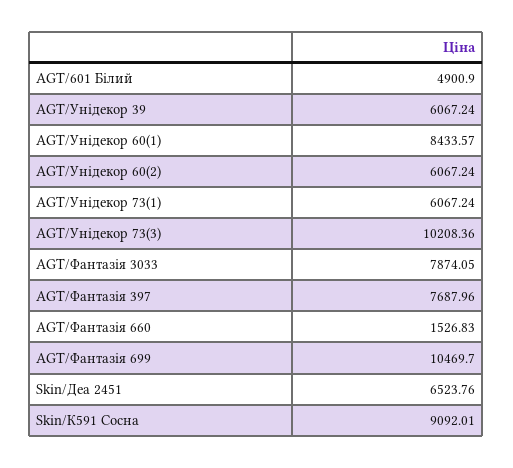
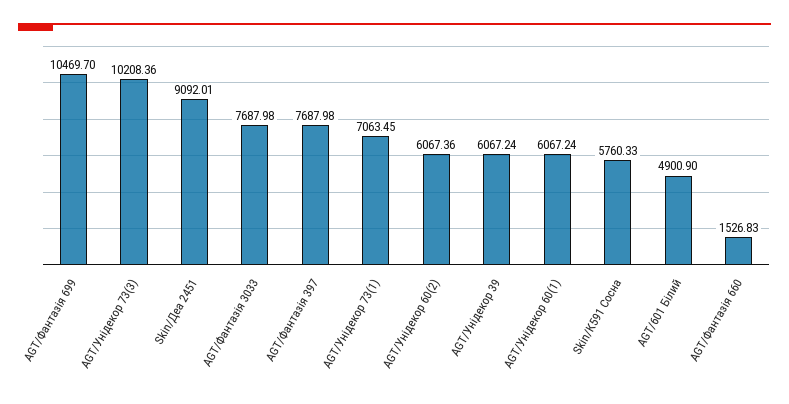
AGT/Унідекор 60(1): 8433.57 -> 6067.24
AGT/Унідекор 60(2): 6067.24 -> 6067.36
AGT/Унідекор 73(1): 6067.24 -> 7063.45
AGT/Фантазія 3033: 7874.05 -> 7687.98
AGT/Фантазія 397: 7687.96 -> 7687.98
Skin/Деа 2451: 6523.76 -> 9092.01
Skin/К591 Сосна: 9092.01 -> 5760.33

